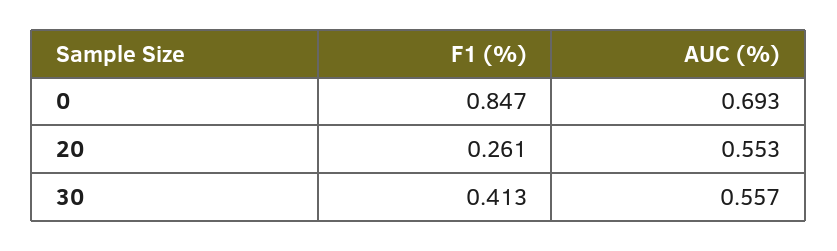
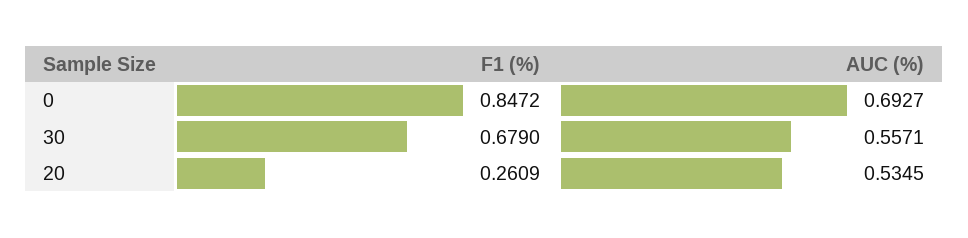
AUC (%), 20: 0.553 -> 0.5345
F1 (%), 30: 0.413 -> 0.679

